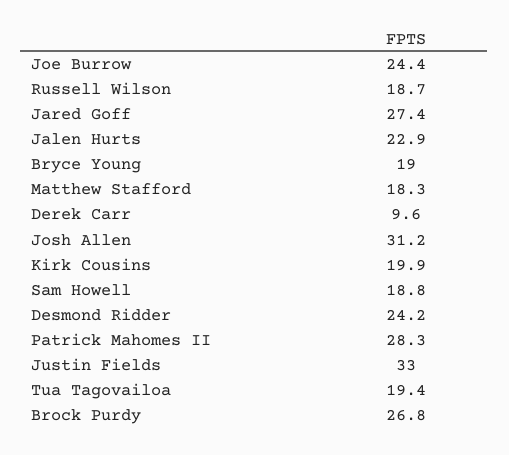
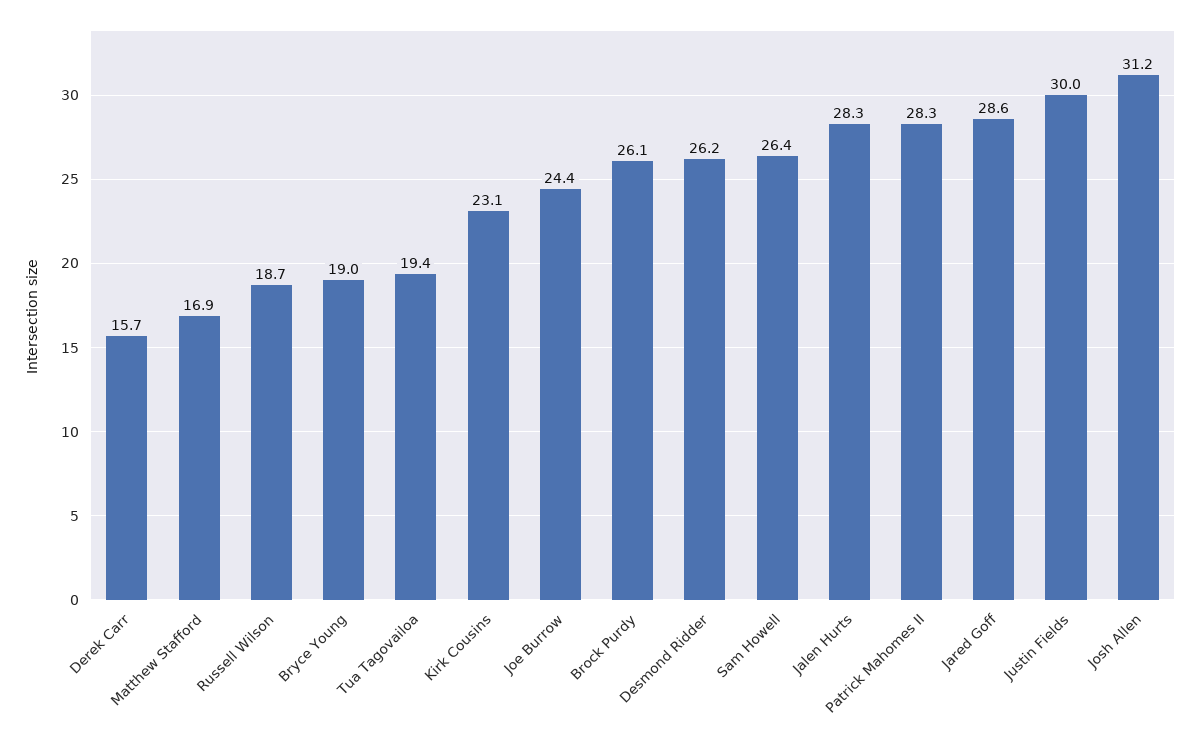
Jared Goff: 27.4 -> 28.6
Jalen Hurts: 22.9 -> 28.3
Matthew Stafford: 18.3 -> 16.9
Derek Carr: 9.6 -> 15.7
Kirk Cousins: 19.9 -> 23.1
Sam Howell: 18.8 -> 26.4
Desmond Ridder: 24.2 -> 26.2
Justin Fields: 33 -> 30
Brock Purdy: 26.8 -> 26.1

